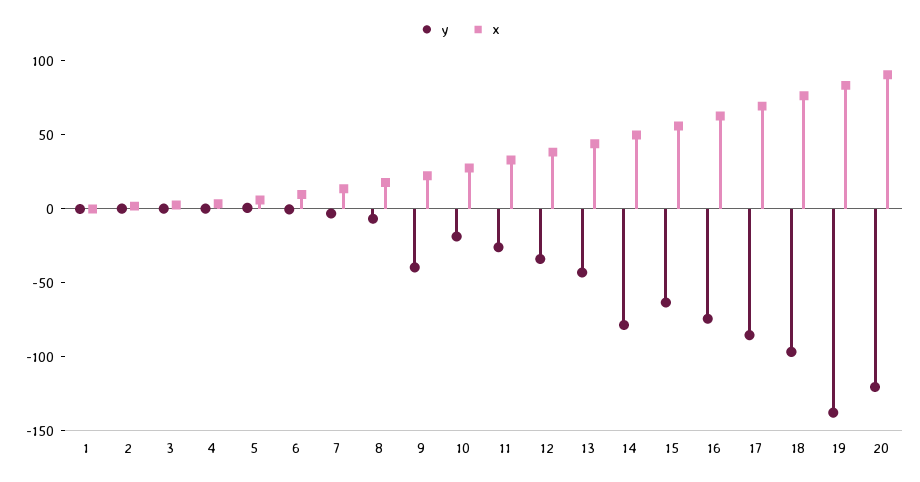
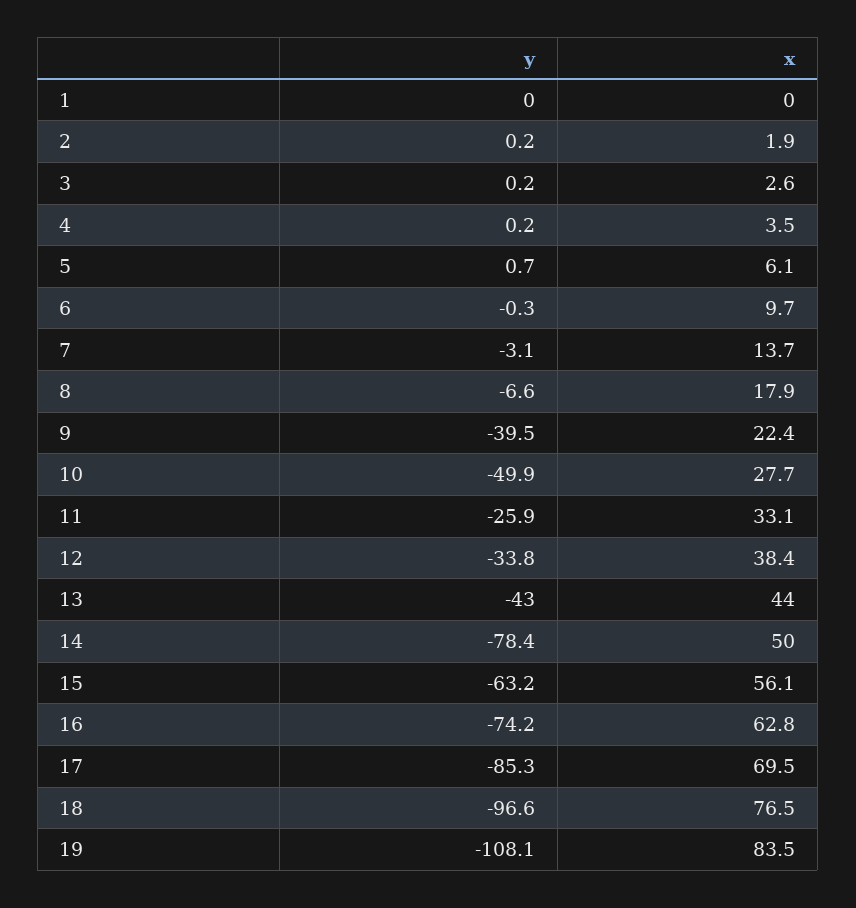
y, 10: -20 -> -49.9
y, 19: -140 -> -108.1
y, 20: -120 -> none
x, 20: 90 -> none

